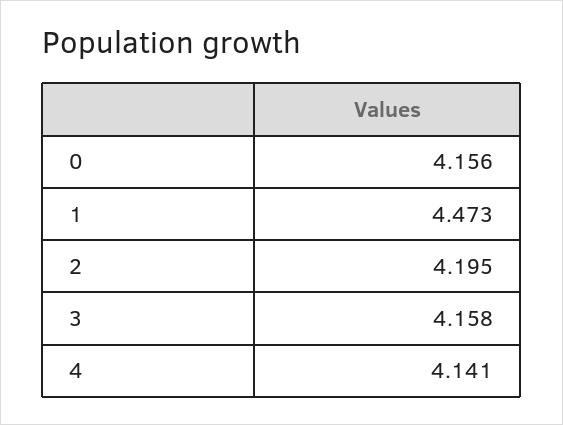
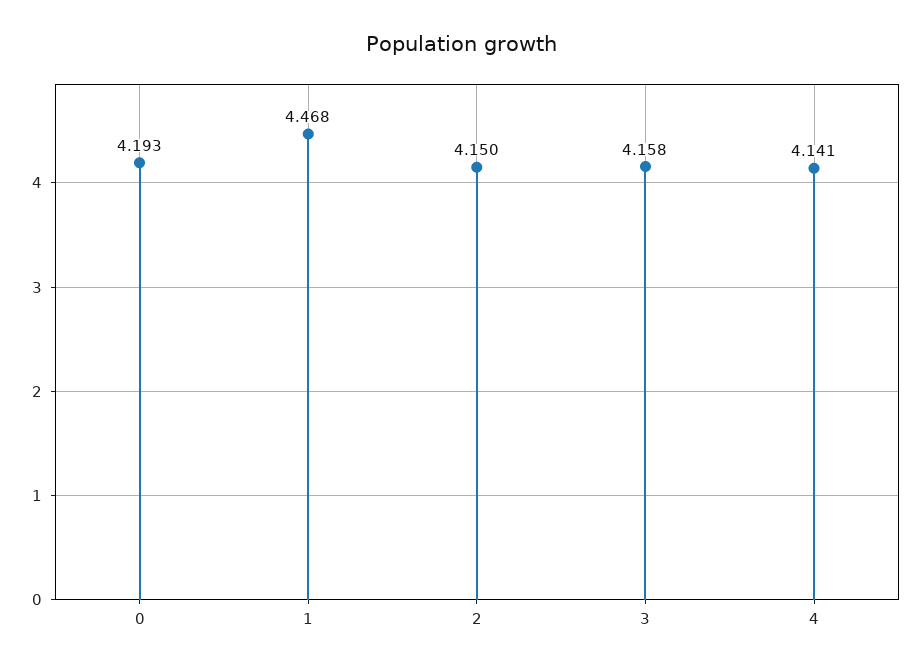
0: 4.156 -> 4.193
1: 4.473 -> 4.468
2: 4.195 -> 4.15

